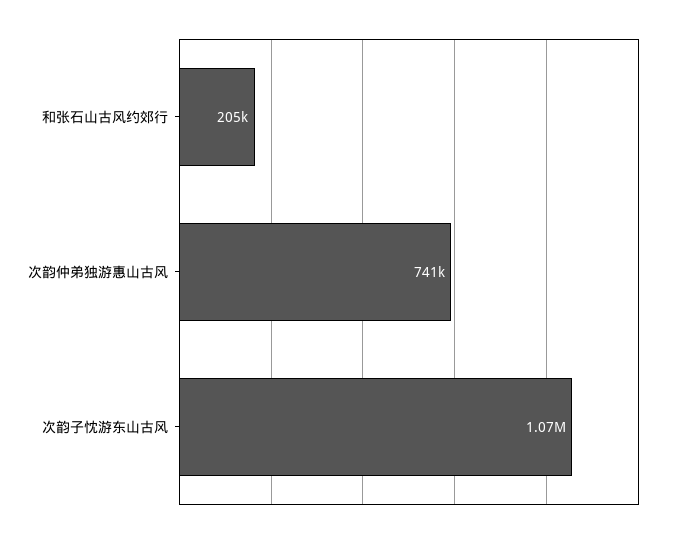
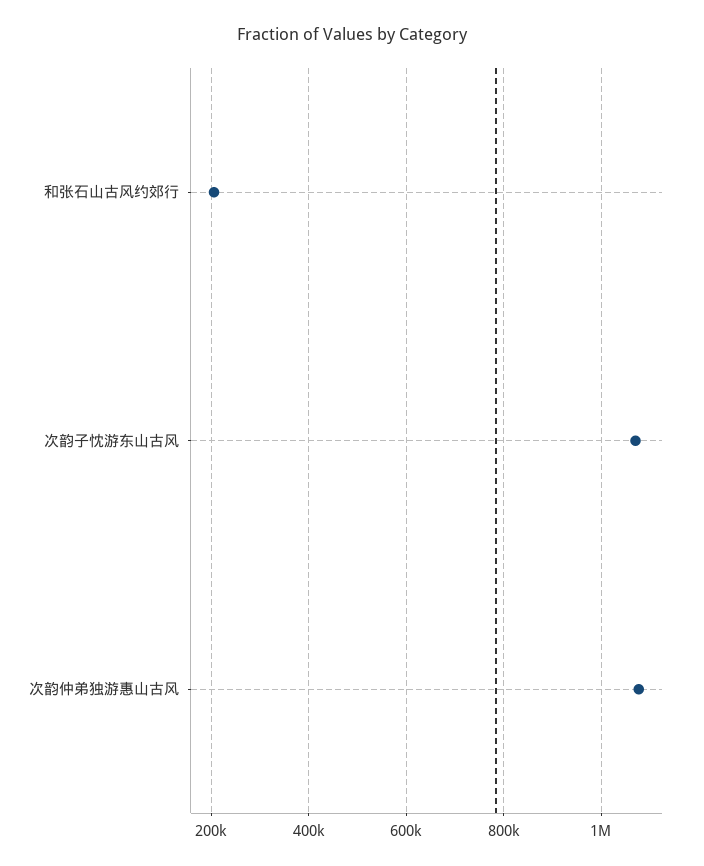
次韵仲弟独游惠山古风: 741000 -> 1080000

